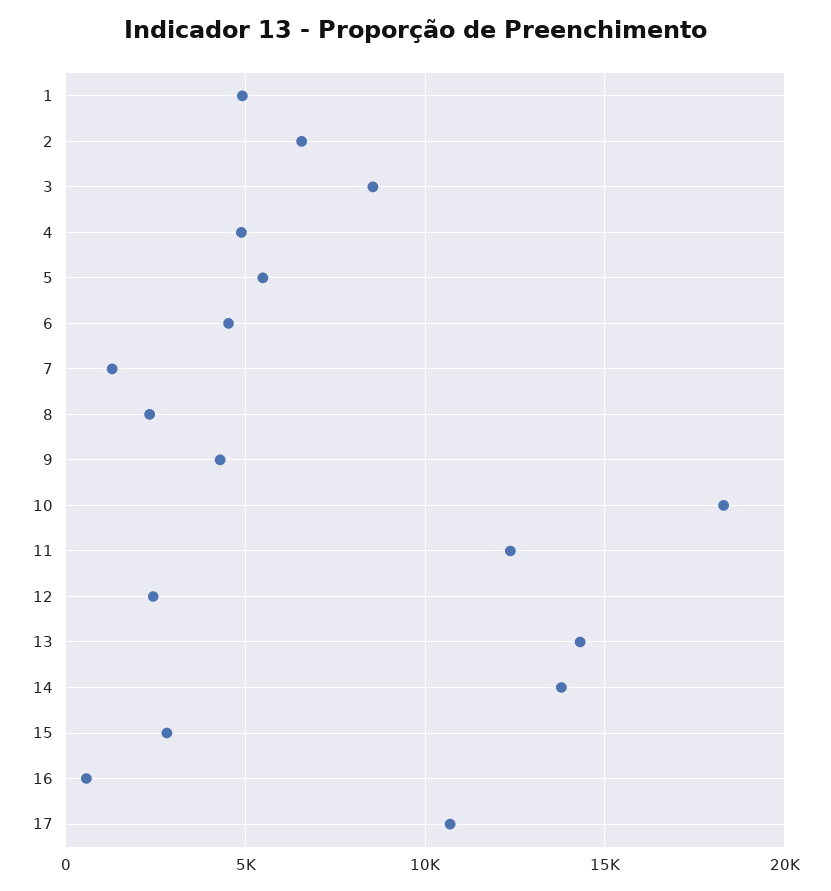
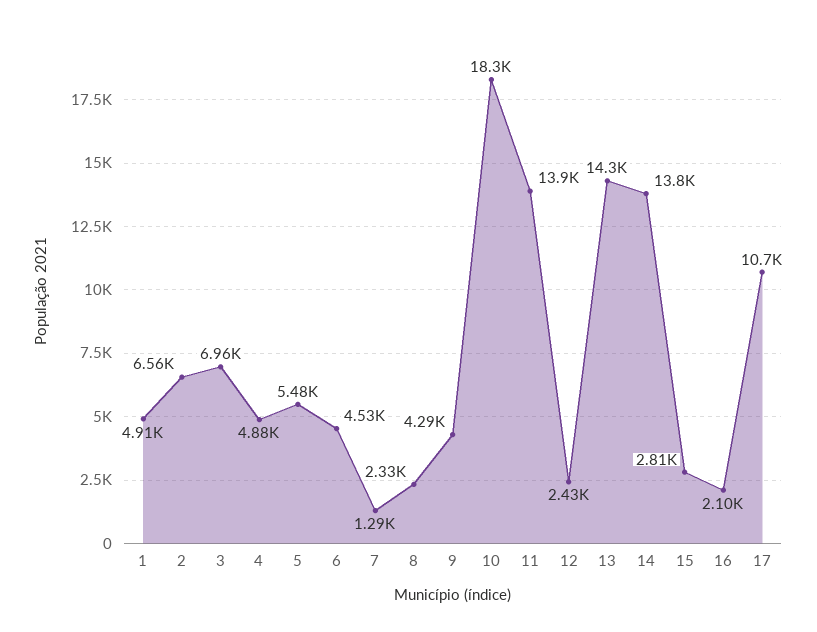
3: 8500 -> 6960
11: 12500 -> 13900
16: 500 -> 2100

